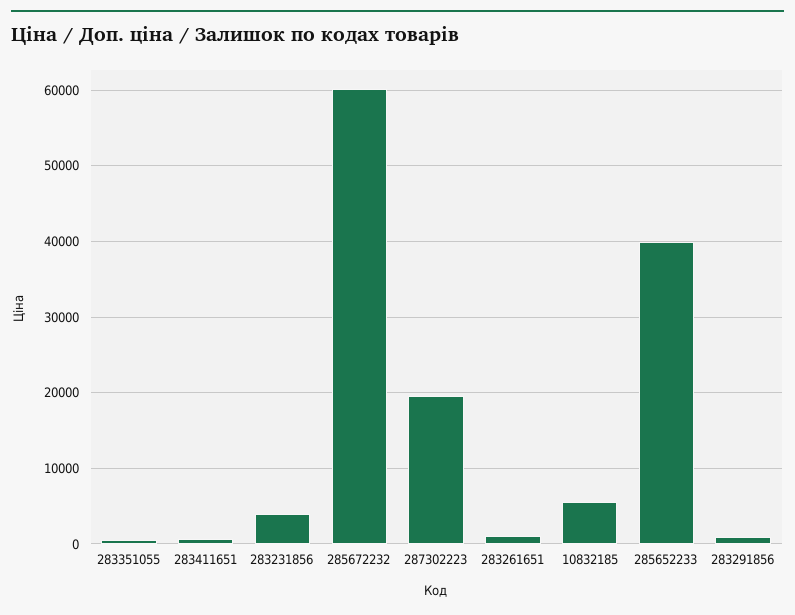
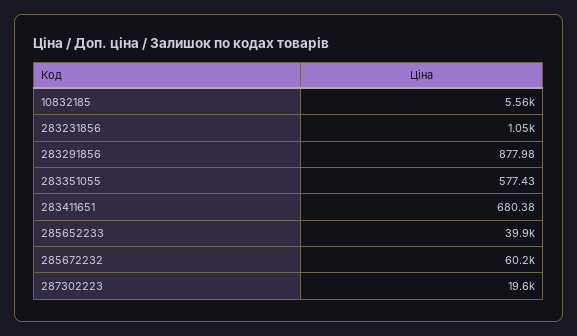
283231856: 4000 -> 1050
283261651: 1000 -> none

